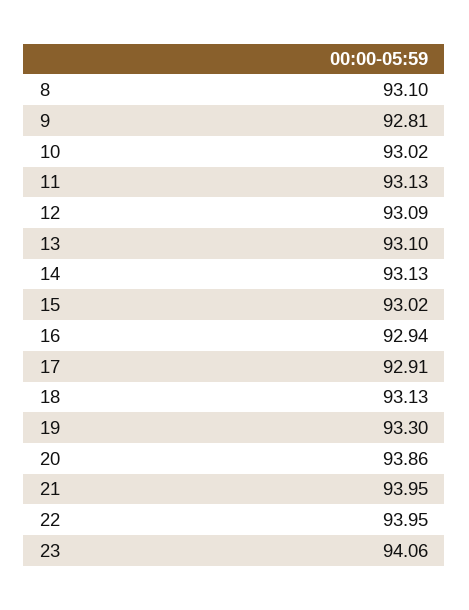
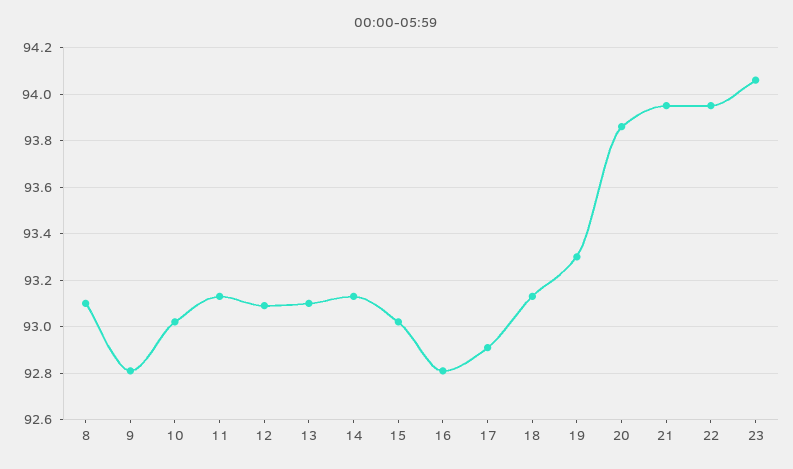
16: 92.94 -> 92.8

